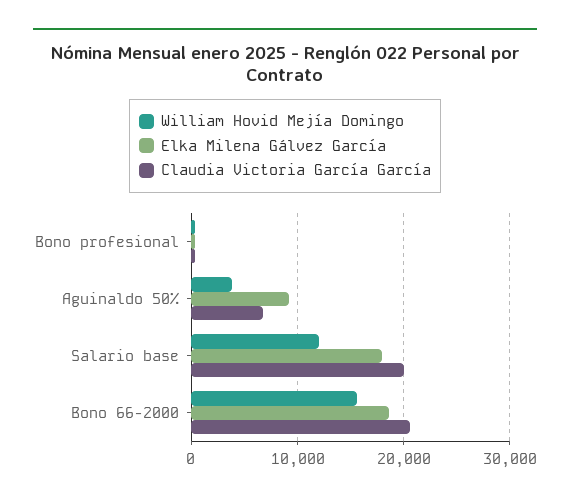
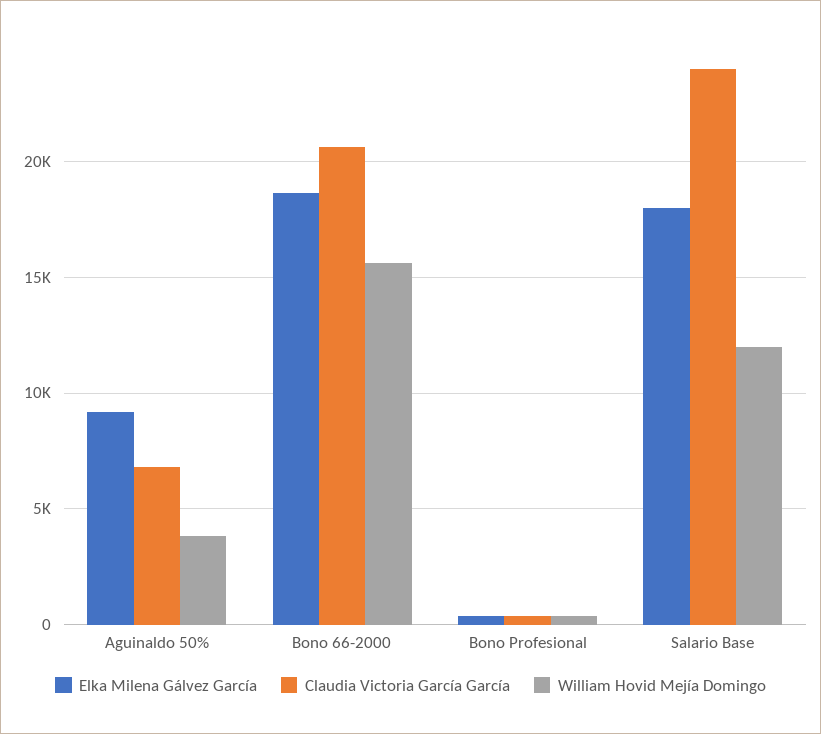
Claudia Victoria García García, Salario base: 20000 -> 24000

